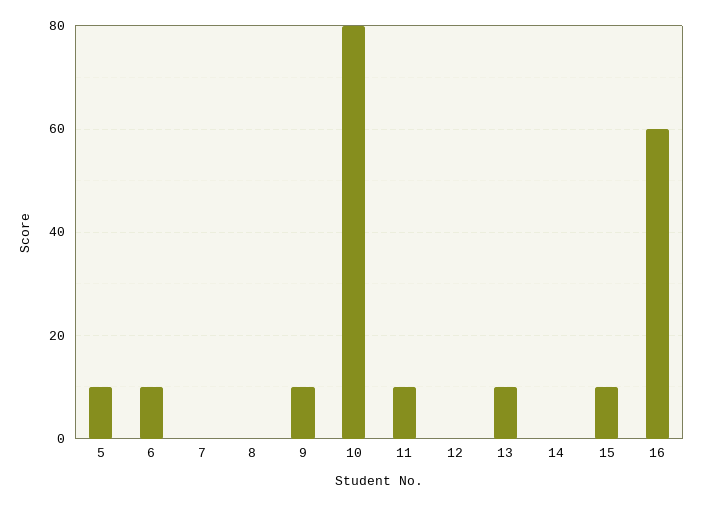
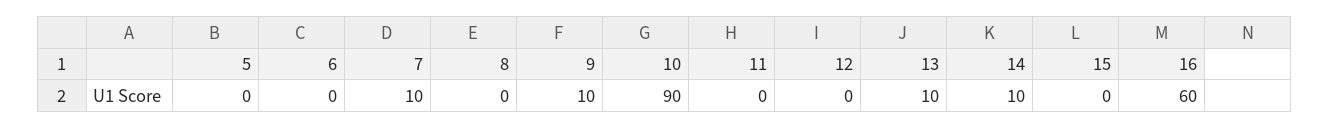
5: 10 -> 0
6: 10 -> 0
7: 0 -> 10
10: 80 -> 90
11: 10 -> 0
14: 0 -> 10
15: 10 -> 0

